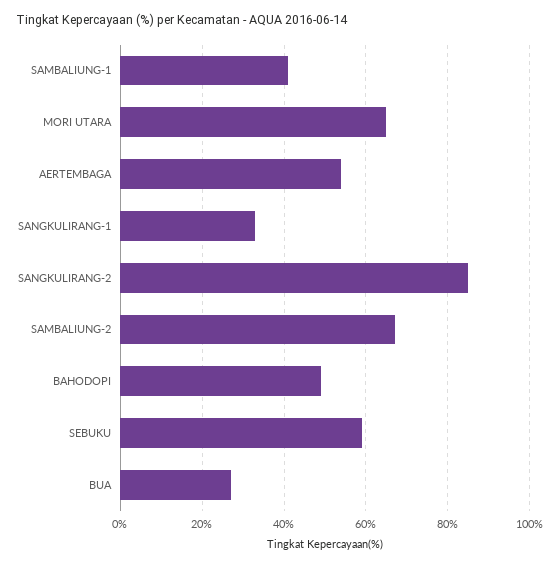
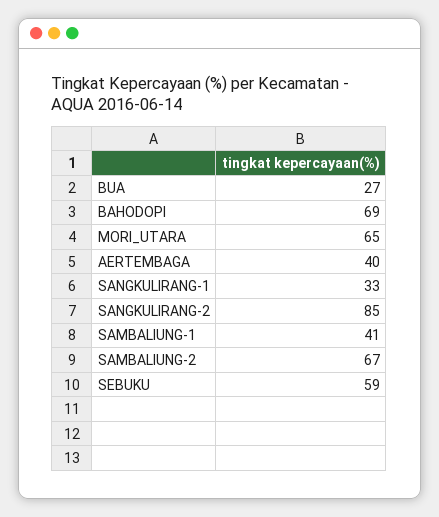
AERTEMBAGA: 55 -> 40
BAHODOPI: 50 -> 69

